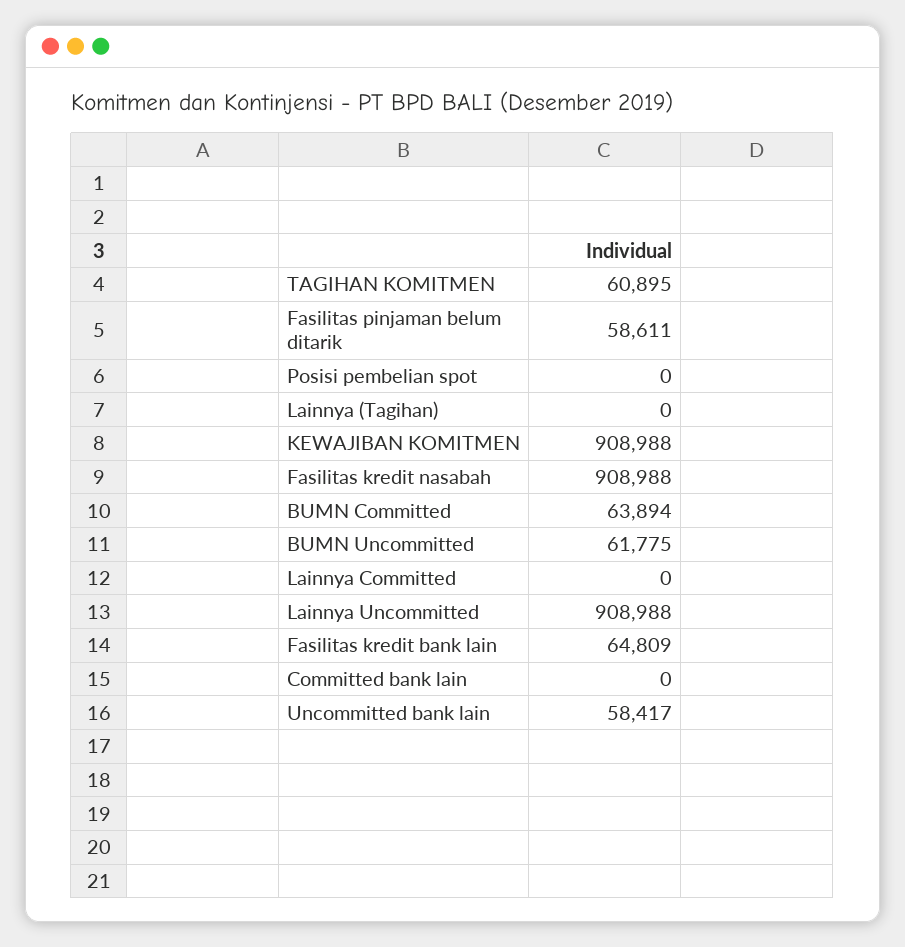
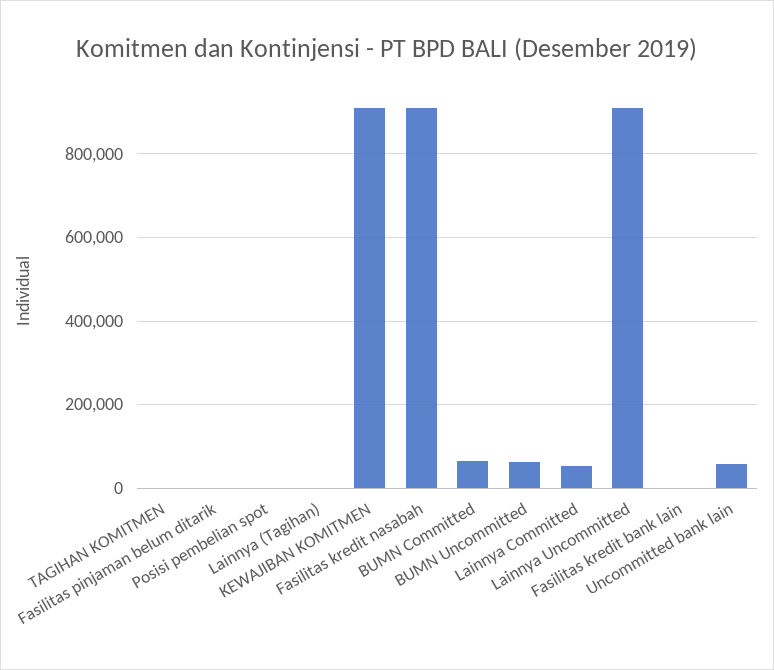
TAGIHAN KOMITMEN: 60895 -> 0
Fasilitas pinjaman belum ditarik: 58611 -> 0
Lainnya Committed: 0 -> 60000
Fasilitas kredit bank lain: 64809 -> 0
Committed bank lain: 0 -> none

